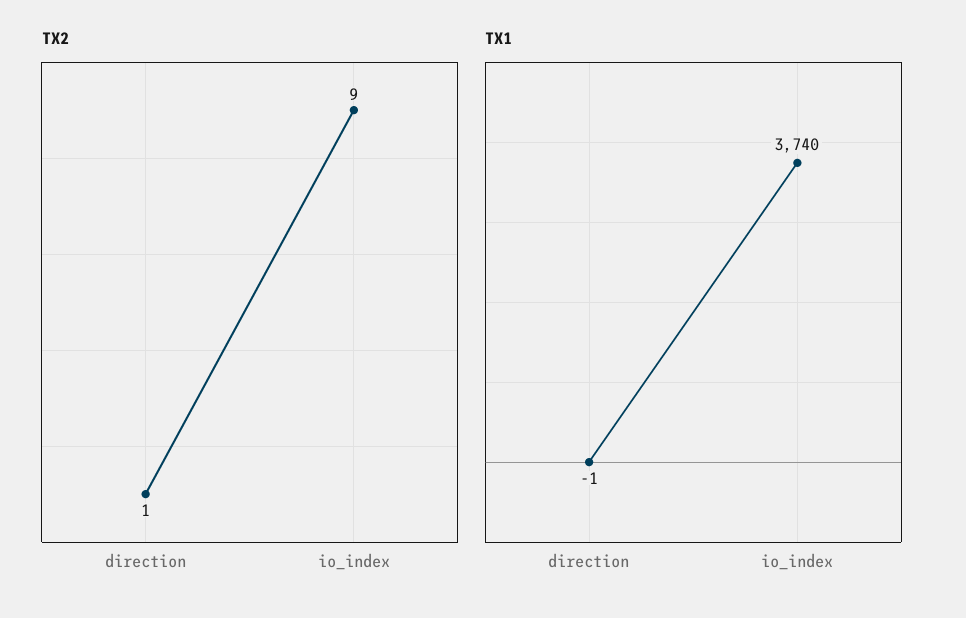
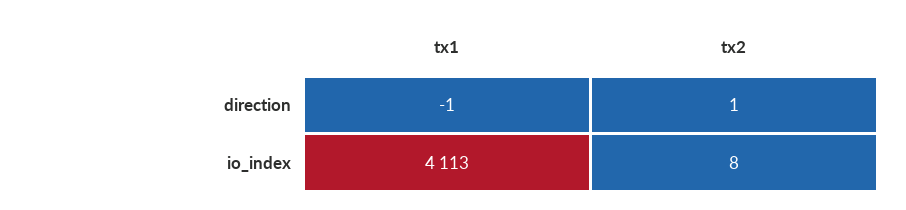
TX2, io_index: 9 -> 8
TX1, io_index: 3740 -> 4113

